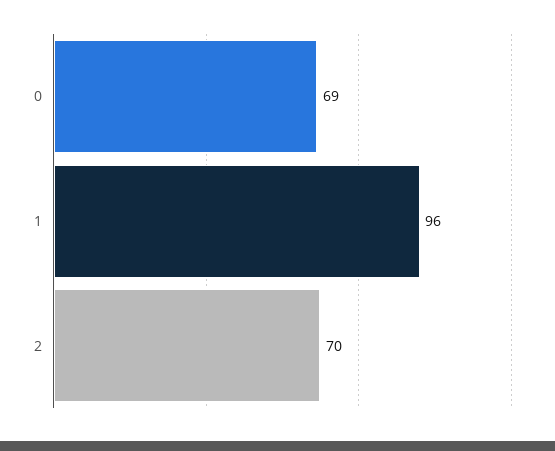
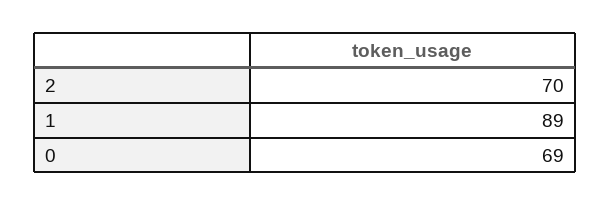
1: 96 -> 89

